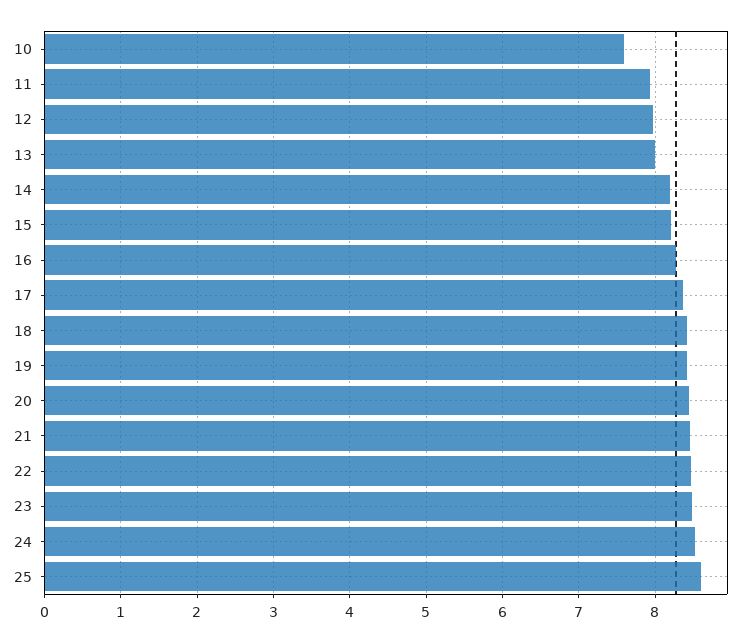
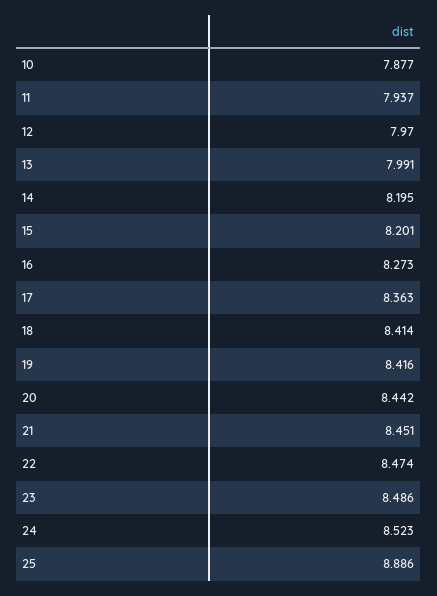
10: 7.6 -> 7.877
25: 8.6 -> 8.886

